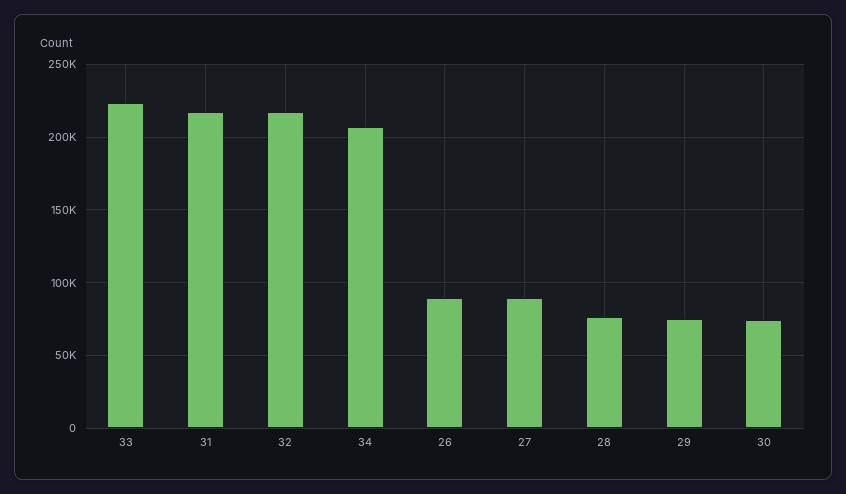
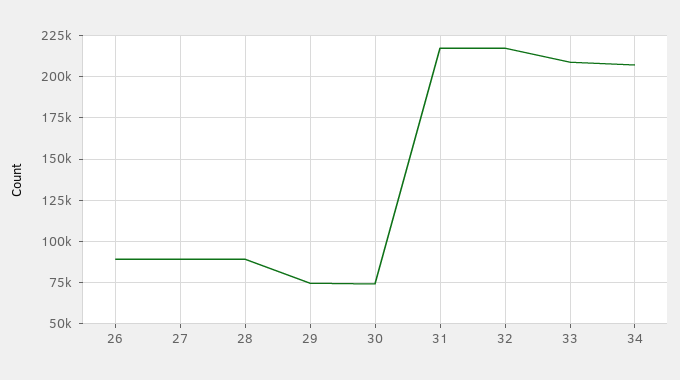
33: 225000 -> 210000
28: 75000 -> 90000

